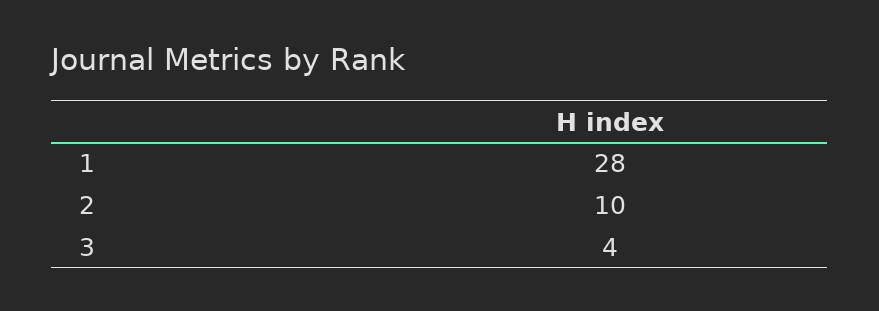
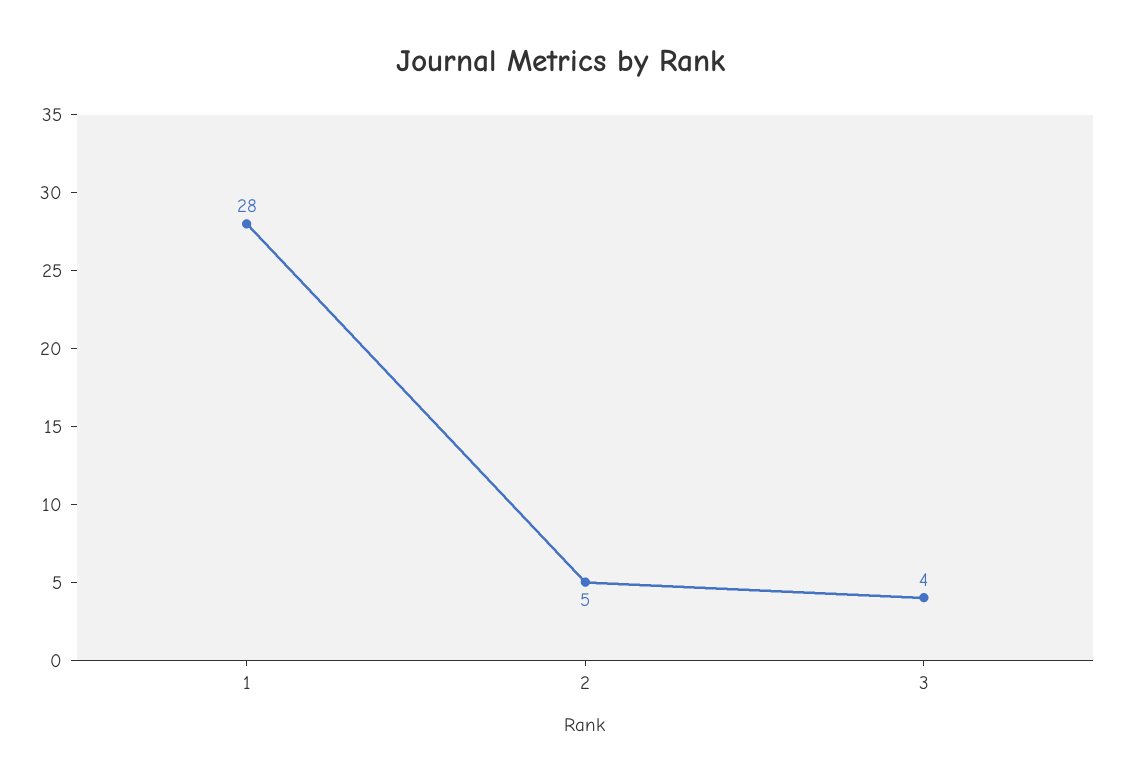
2: 10 -> 5

